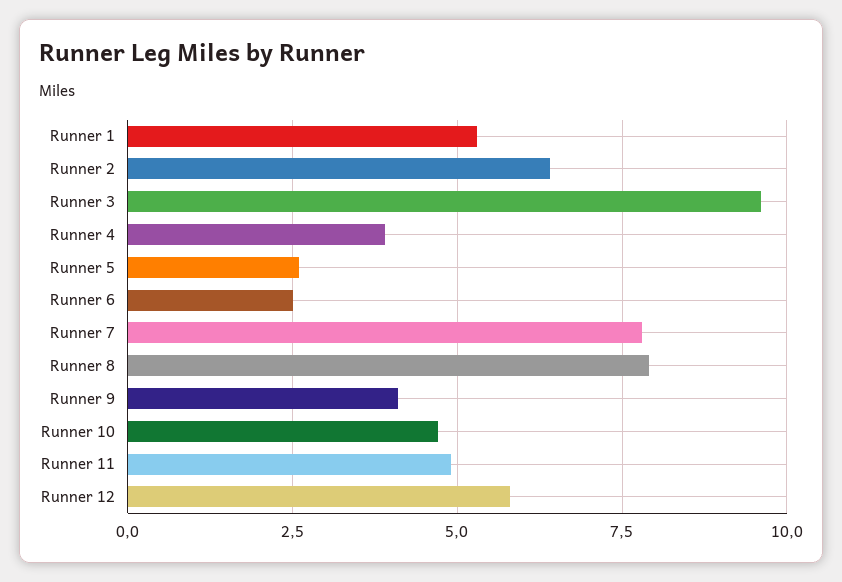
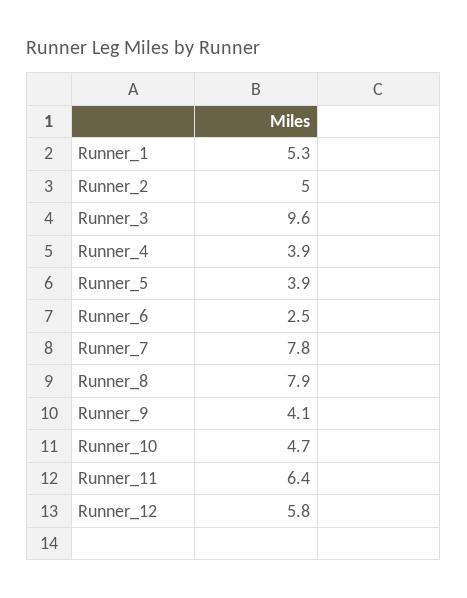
Runner 2: 6.5 -> 5
Runner 5: 2.5 -> 3.9
Runner 11: 5 -> 6.4

